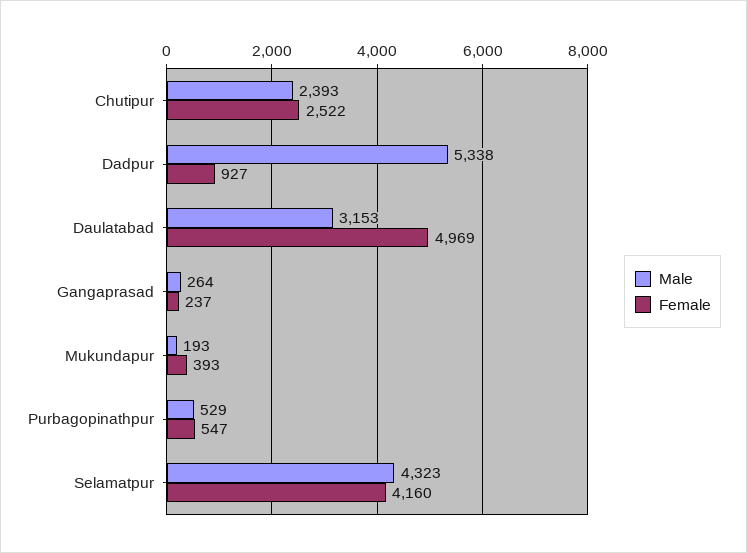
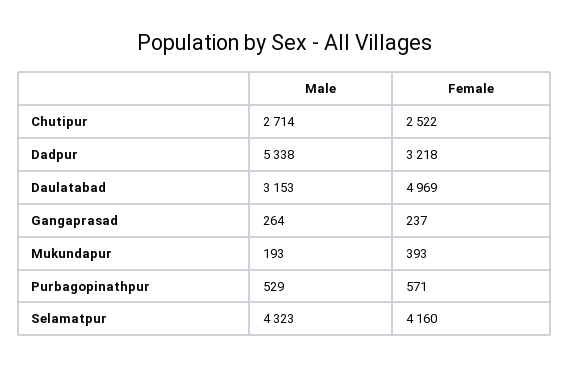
Male, Chutipur: 2393 -> 2714
Female, Dadpur: 927 -> 3218
Female, Purbagopinathpur: 547 -> 571

